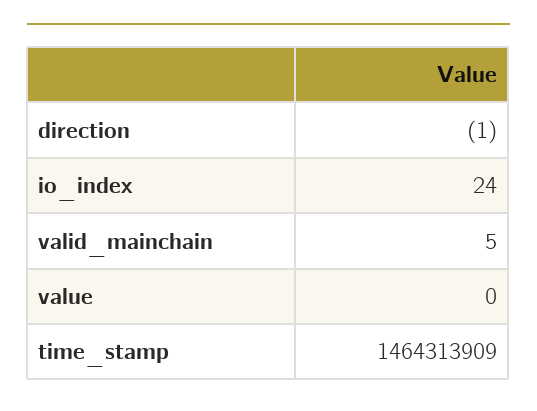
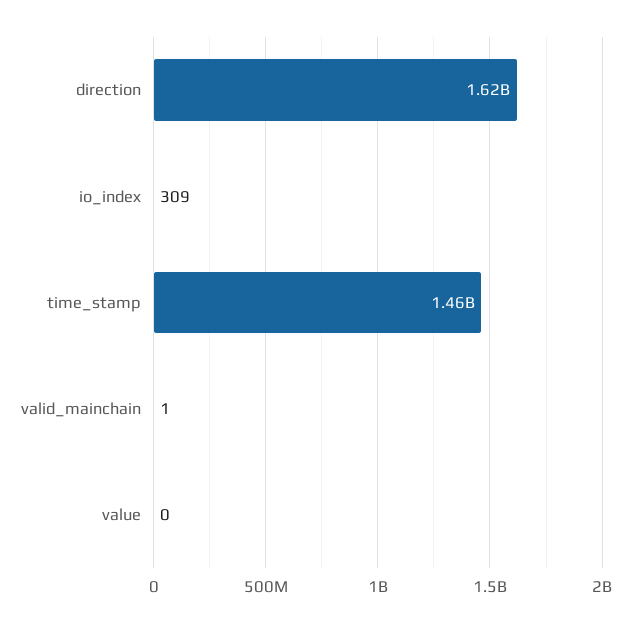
direction: -1 -> 1620000000
io_index: 24 -> 309
valid_mainchain: 5 -> 1

